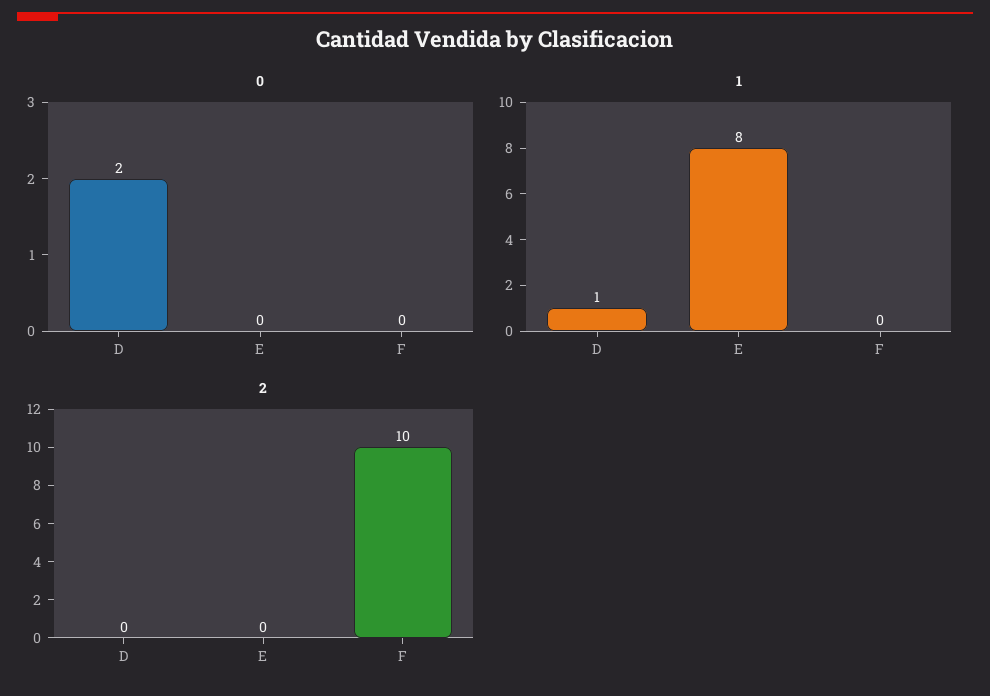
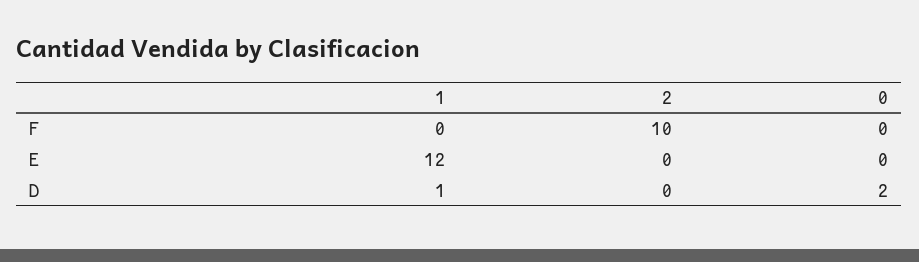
1, E: 8 -> 12

